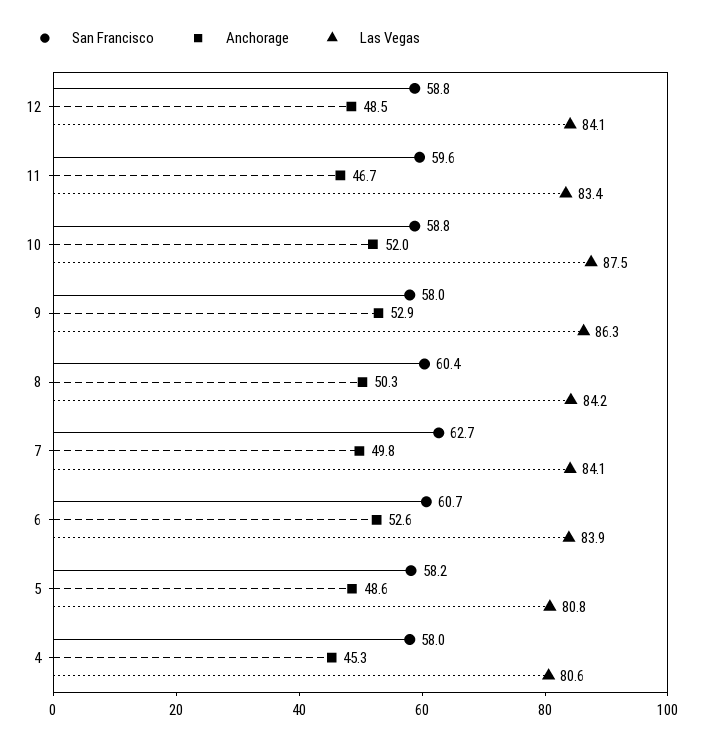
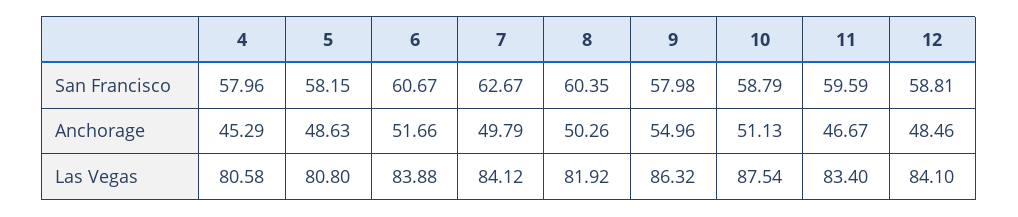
Anchorage, 10: 52 -> 51.13
Anchorage, 9: 52.9 -> 54.96
Las Vegas, 8: 84.2 -> 81.92
Anchorage, 6: 52.6 -> 51.66

